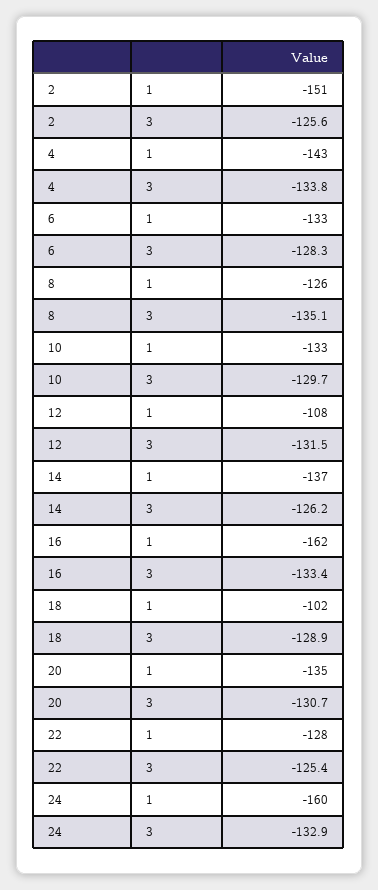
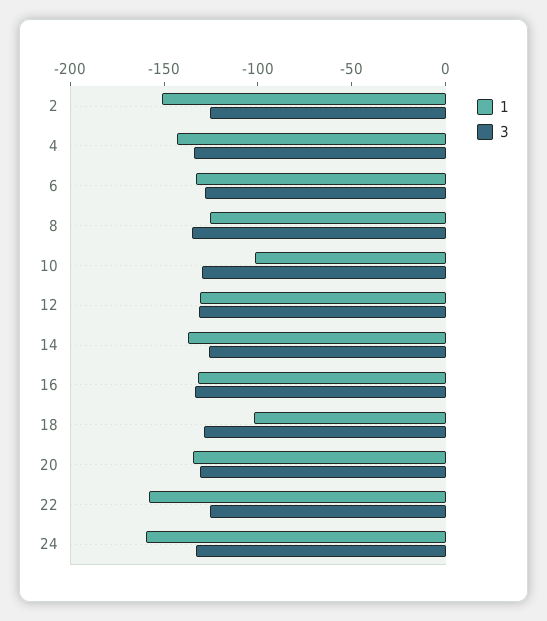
1, 10: -133 -> -100
1, 12: -108 -> -130
1, 16: -162 -> -130
1, 22: -128 -> -160

